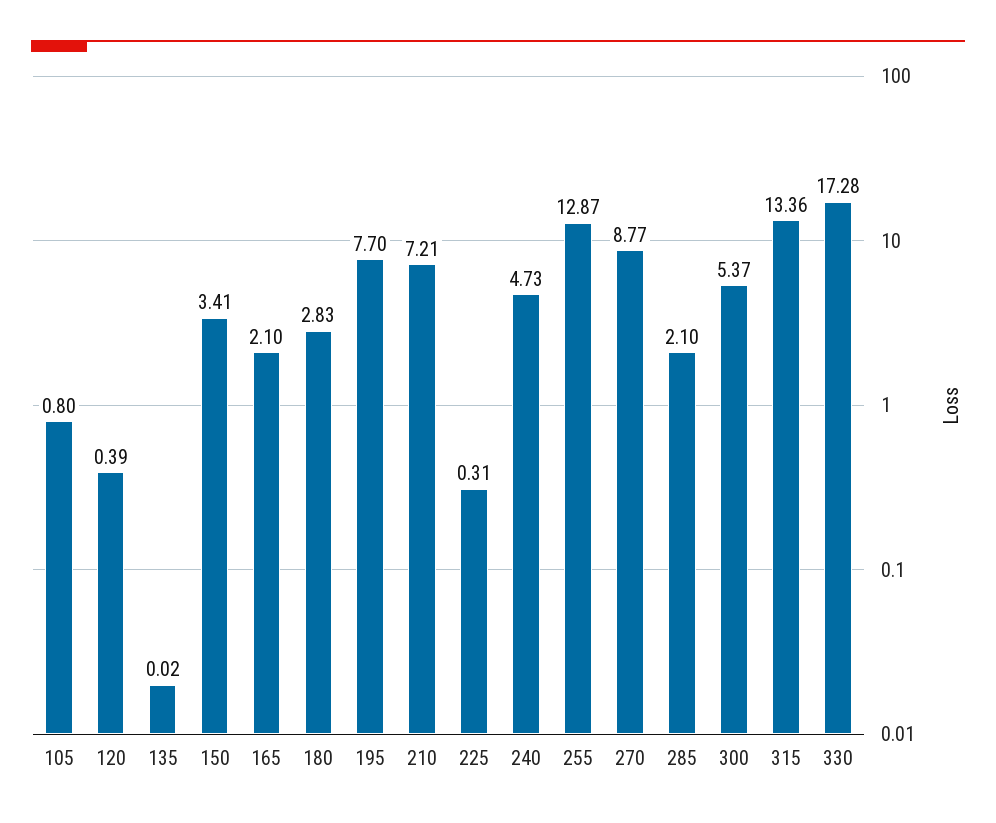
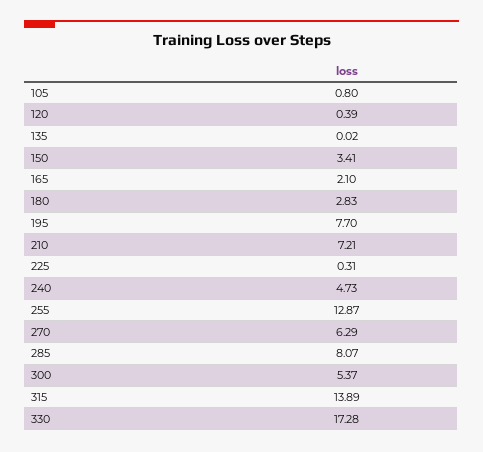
270: 8.77 -> 6.29
285: 2.1 -> 8.07
315: 13.36 -> 13.89

